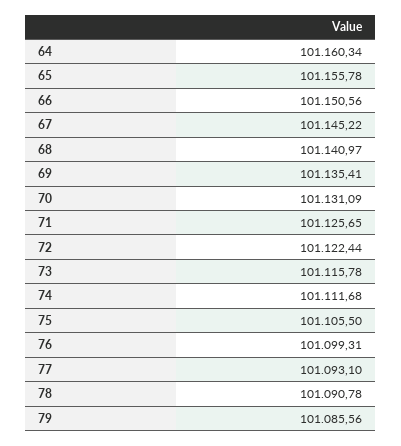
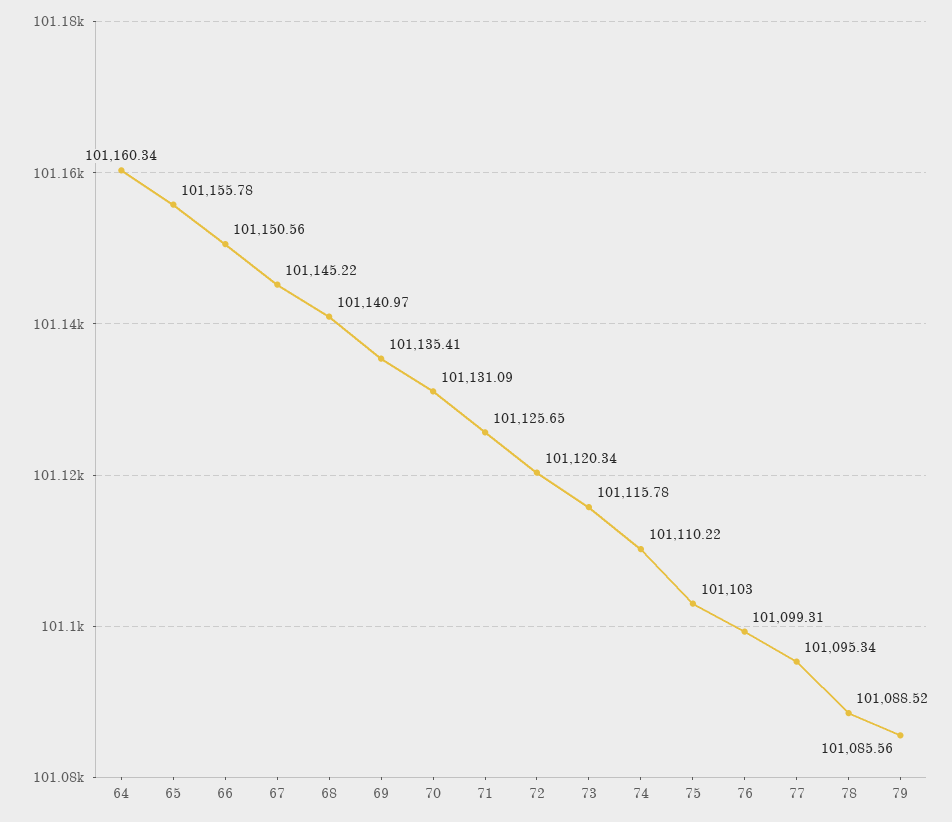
72: 101122.44 -> 101120.34
74: 101111.68 -> 101110.22
75: 101105.5 -> 101103
77: 101093.1 -> 101095.34
78: 101090.78 -> 101088.52

